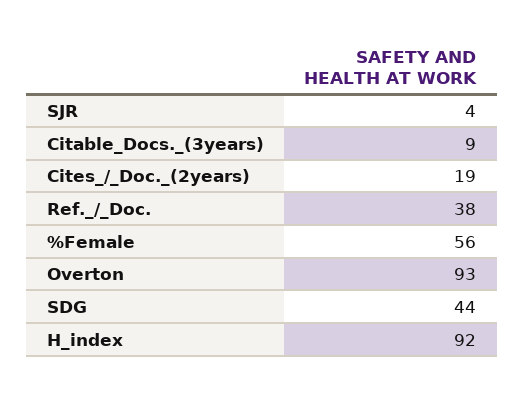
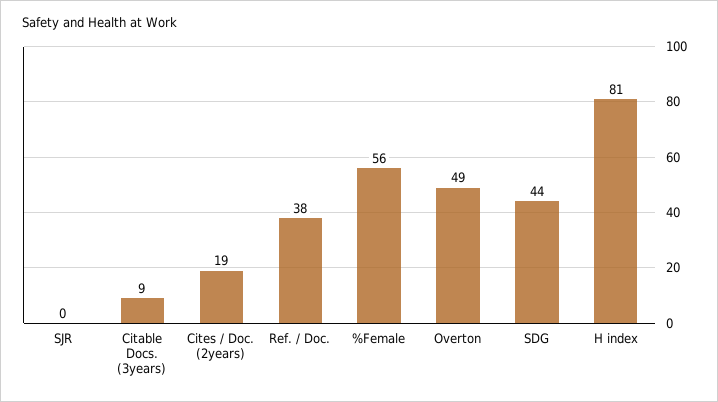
SJR: 4 -> 0
Overton: 93 -> 49
H_index: 92 -> 81

